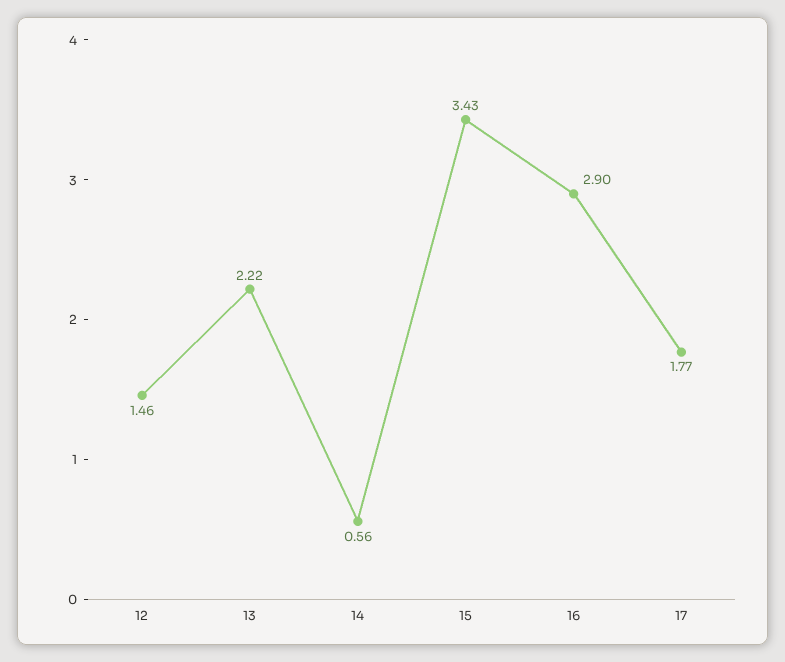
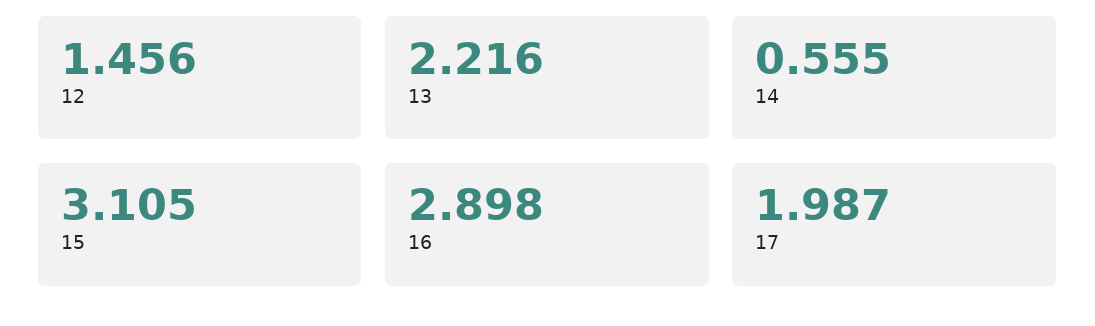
15: 3.43 -> 3.105
17: 1.77 -> 1.987

